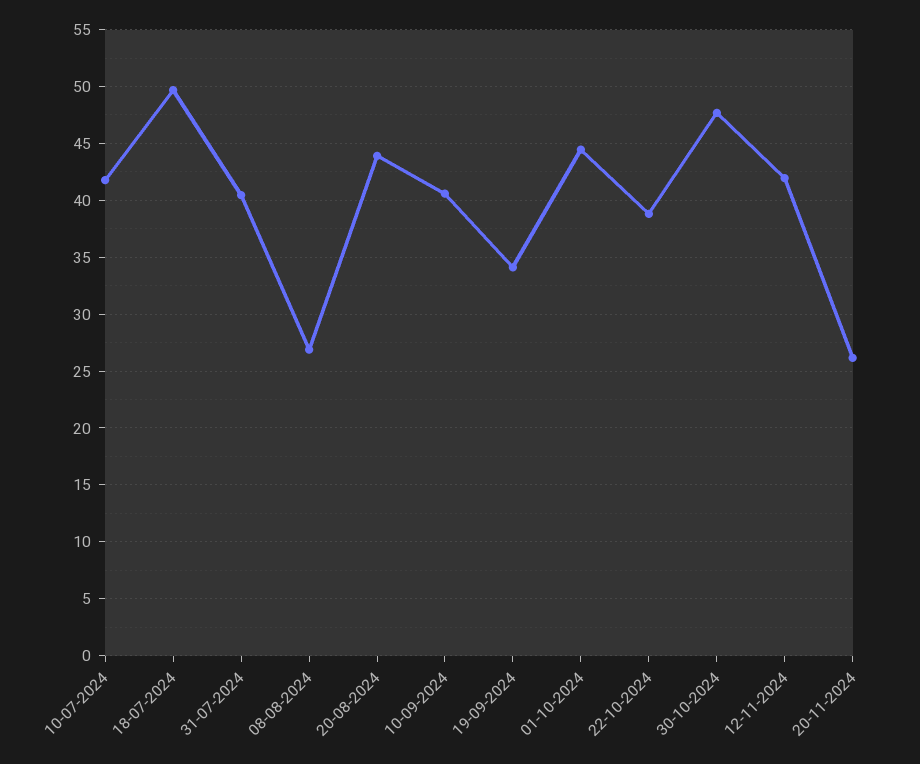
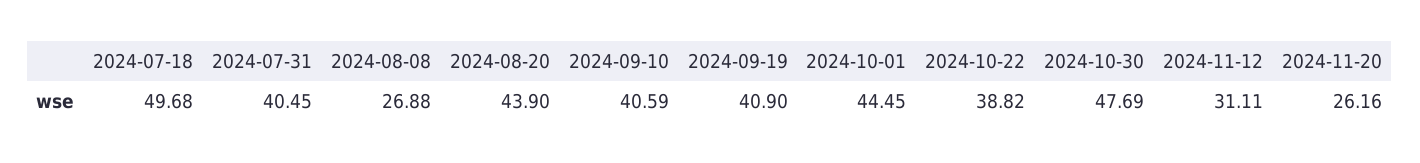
10-07-2024: 42 -> none
19-09-2024: 34 -> 40.9
12-11-2024: 42 -> 31.11

